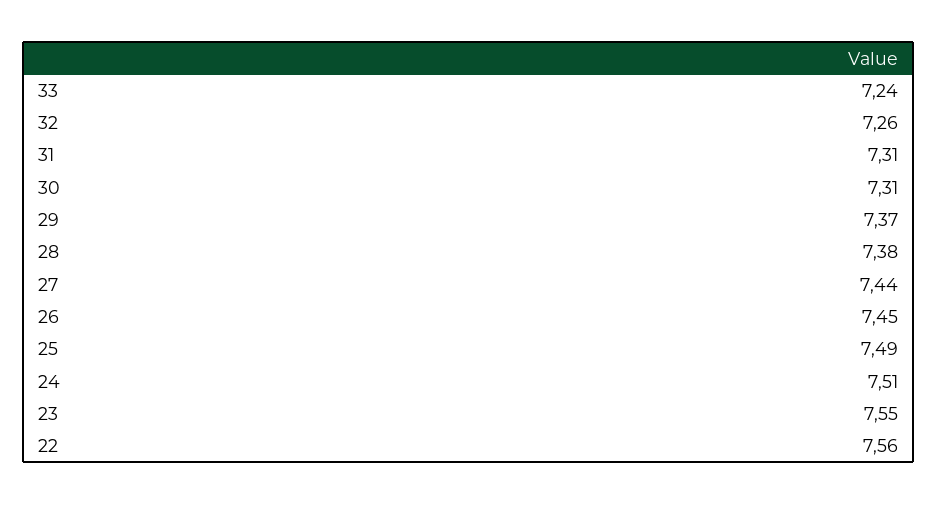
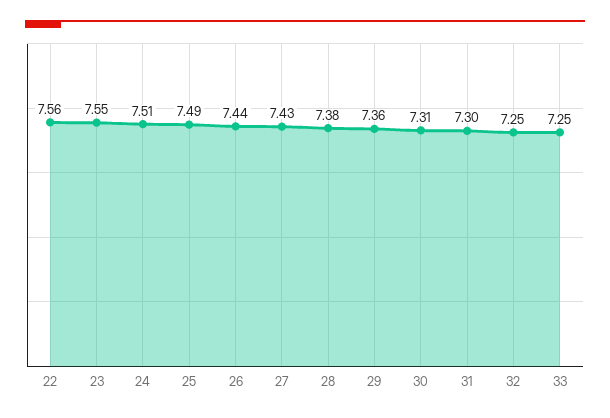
33: 7.24 -> 7.25
32: 7.26 -> 7.25
31: 7.31 -> 7.3
29: 7.37 -> 7.36
27: 7.44 -> 7.43
26: 7.45 -> 7.44

